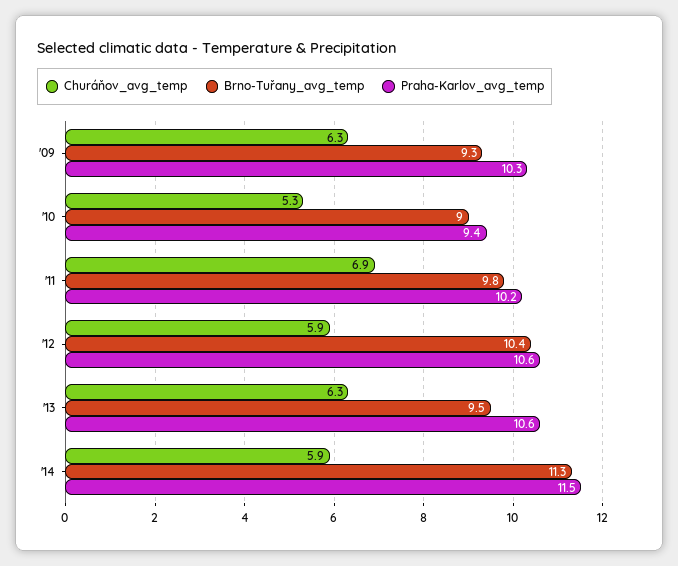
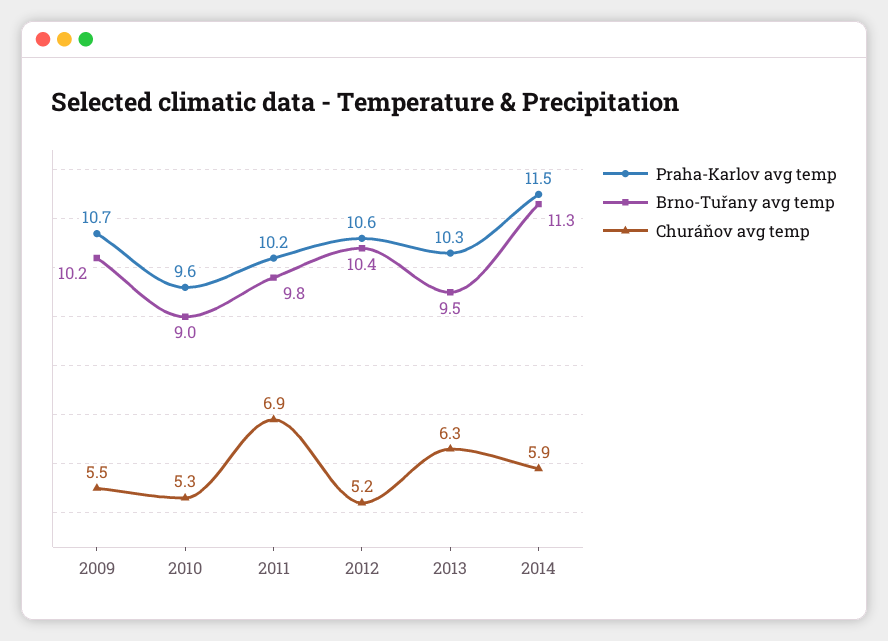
Churáňov_avg_temp, '09: 6.3 -> 5.5
Brno-Tuřany_avg_temp, '09: 9.3 -> 10.2
Praha-Karlov_avg_temp, '09: 10.3 -> 10.7
Praha-Karlov_avg_temp, '10: 9.4 -> 9.6
Churáňov_avg_temp, '12: 5.9 -> 5.2
Praha-Karlov_avg_temp, '13: 10.6 -> 10.3

